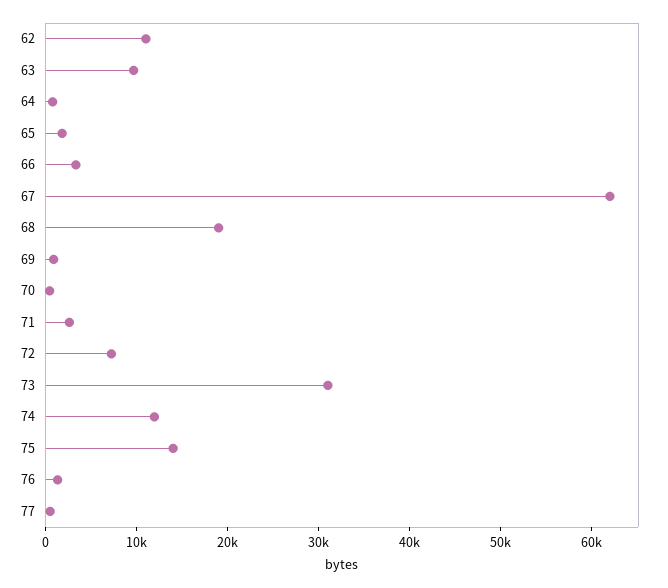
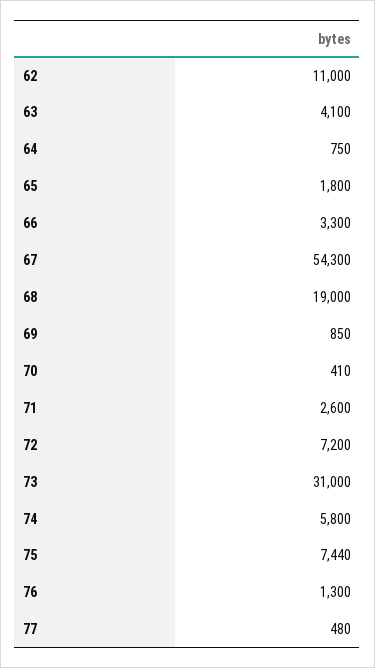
63: 10000 -> 4100
67: 62000 -> 54300
74: 12000 -> 5800
75: 14000 -> 7440

